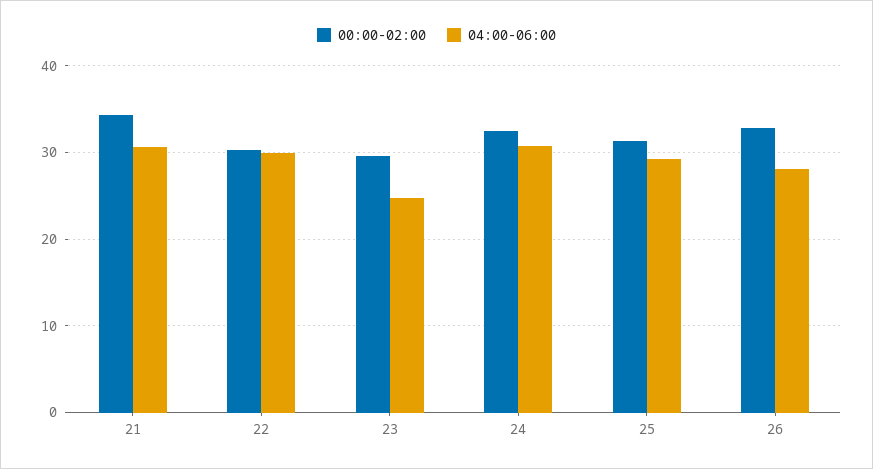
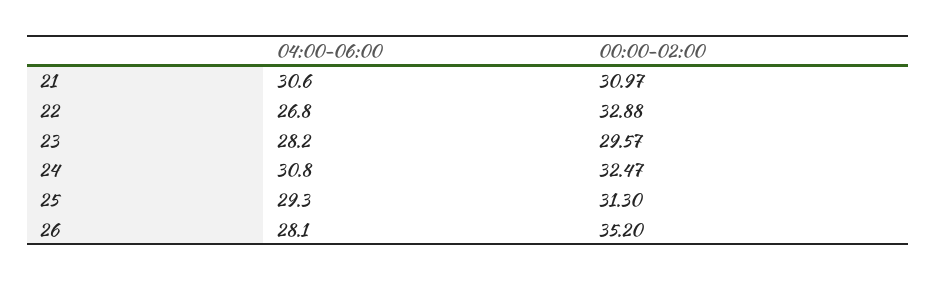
00:00-02:00, 21: 34 -> 30.97
00:00-02:00, 22: 30 -> 32.88
04:00-06:00, 22: 30 -> 26.8
04:00-06:00, 23: 25 -> 28.2
00:00-02:00, 26: 33 -> 35.2

